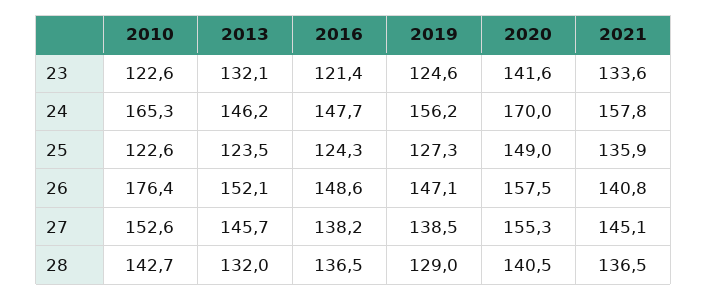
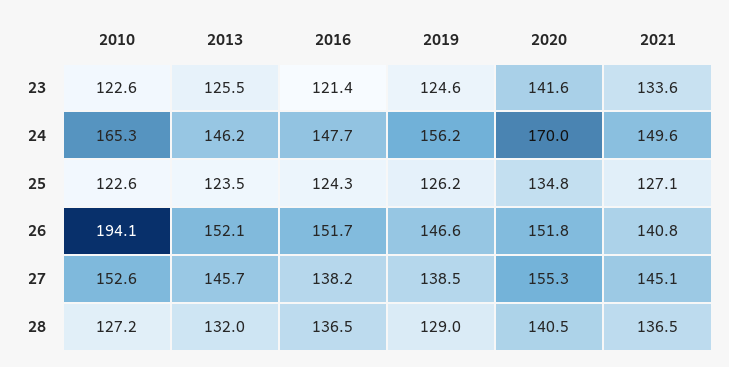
2013, 23: 132.1 -> 125.5
2021, 24: 157.8 -> 149.6
2019, 25: 127.3 -> 126.2
2020, 25: 149 -> 134.8
2021, 25: 135.9 -> 127.1
2010, 26: 176.4 -> 194.1
2016, 26: 148.6 -> 151.7
2019, 26: 147.1 -> 146.6
2020, 26: 157.5 -> 151.8
2010, 28: 142.7 -> 127.2

